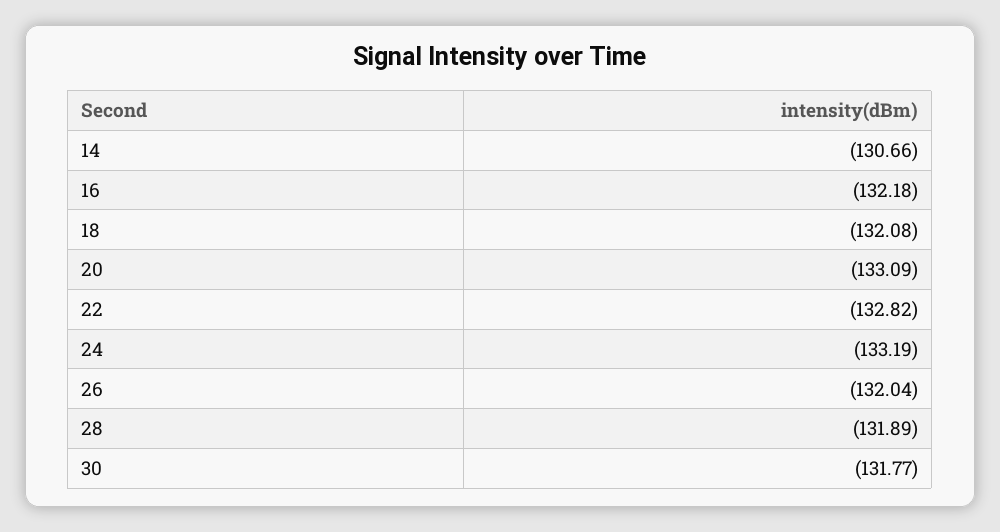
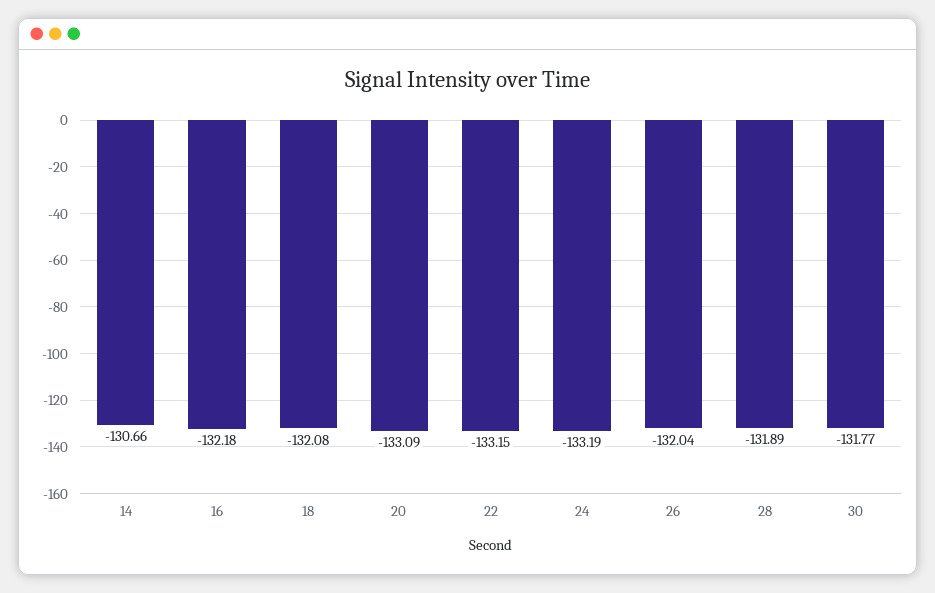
22: -132.82 -> -133.15

